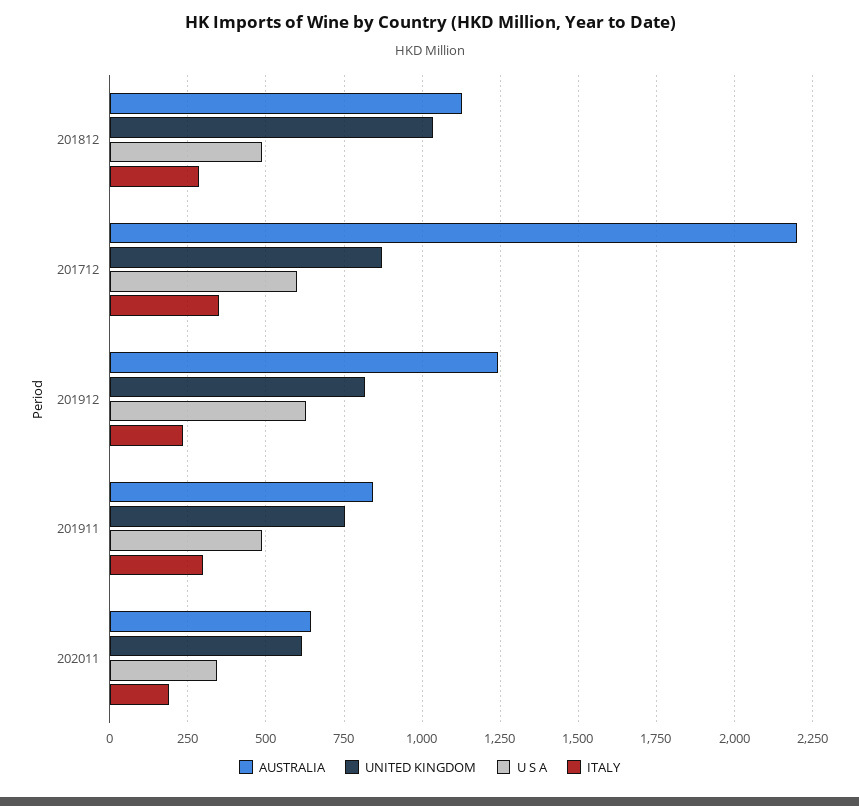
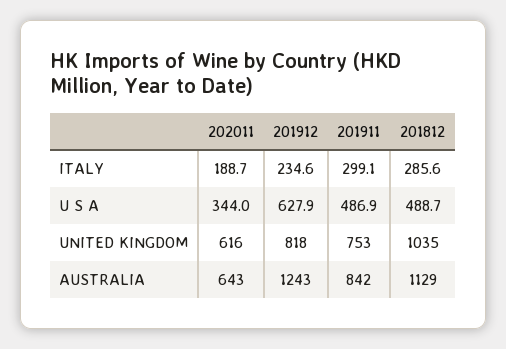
AUSTRALIA, 201712: 2200 -> none
UNITED KINGDOM, 201712: 875 -> none
U S A, 201712: 600 -> none
ITALY, 201712: 350 -> none

